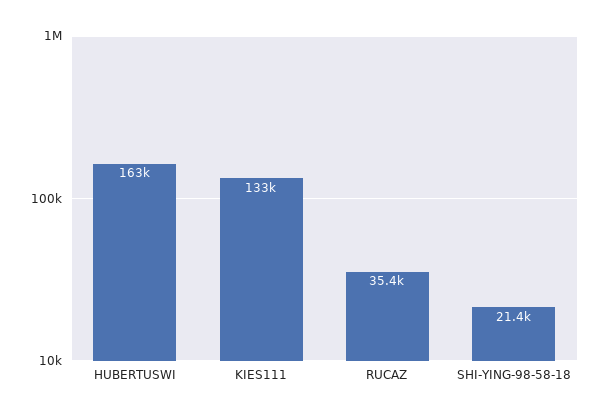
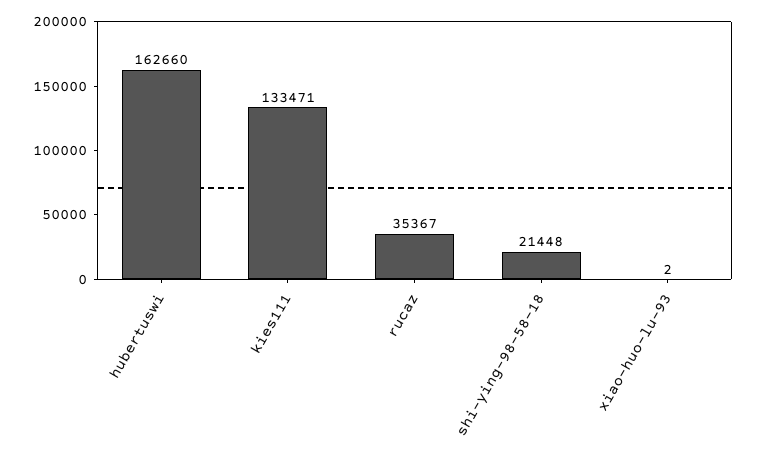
xiao-huo-lu-93: none -> 2

